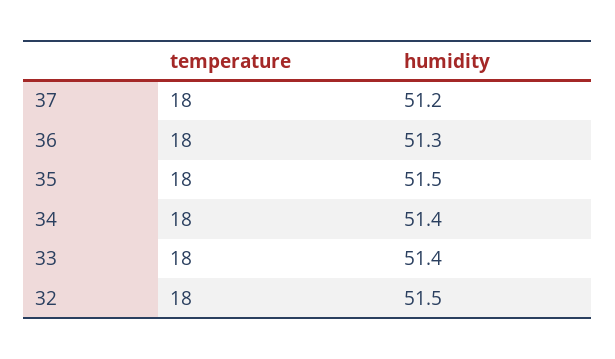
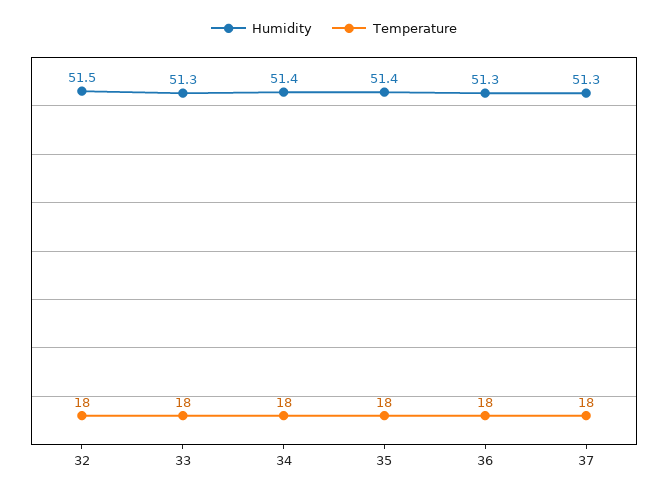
humidity, 37: 51.2 -> 51.3
humidity, 35: 51.5 -> 51.4
humidity, 33: 51.4 -> 51.3

